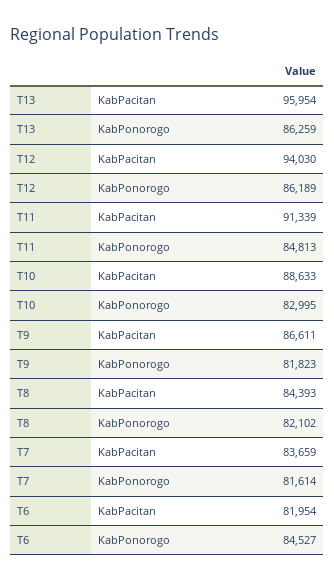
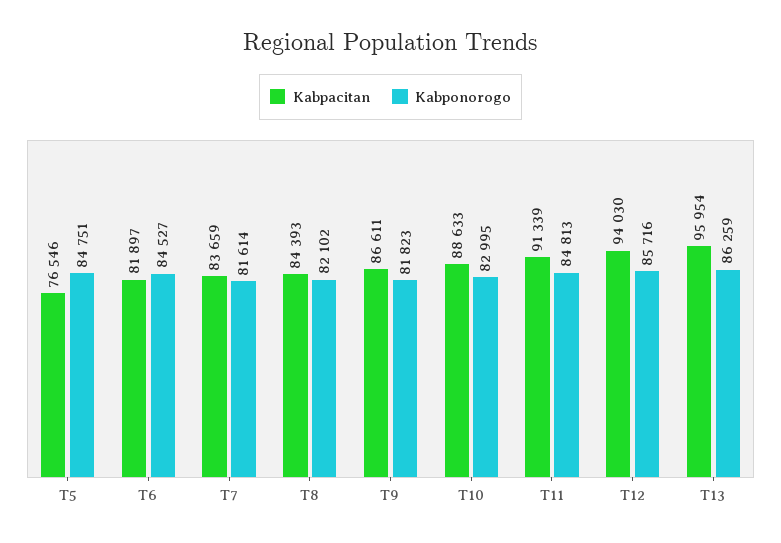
KabPonorogo, T12: 86189 -> 85716
KabPacitan, T6: 81954 -> 81897
KabPacitan, T5: none -> 76546
KabPonorogo, T5: none -> 84751

